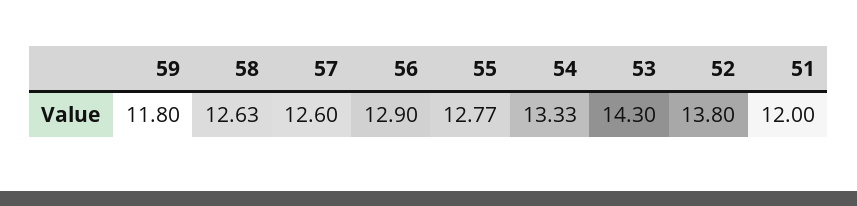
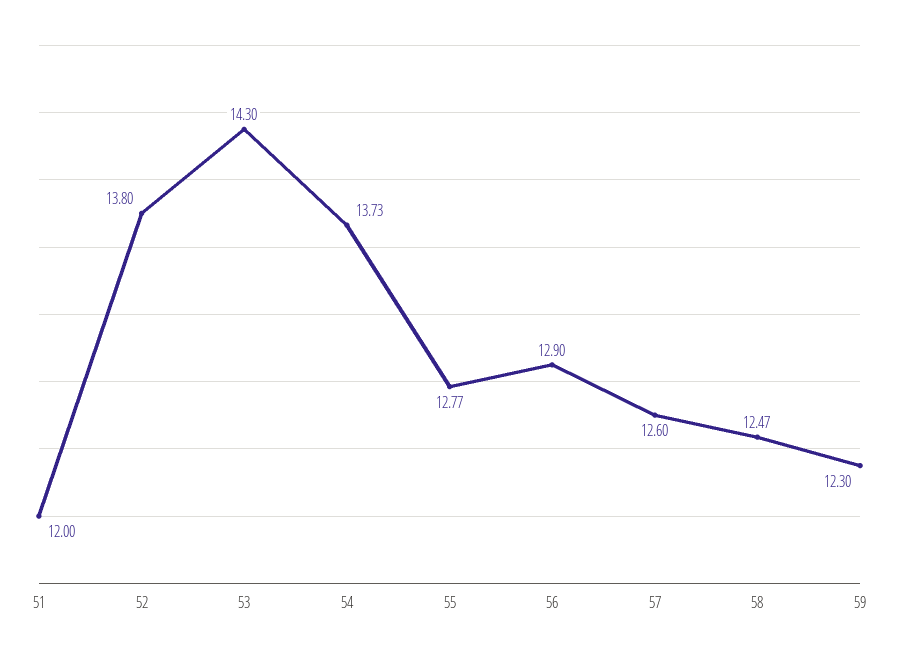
59: 11.8 -> 12.3
58: 12.63 -> 12.47
54: 13.33 -> 13.73

